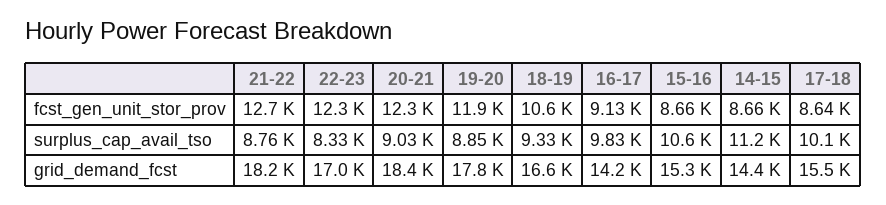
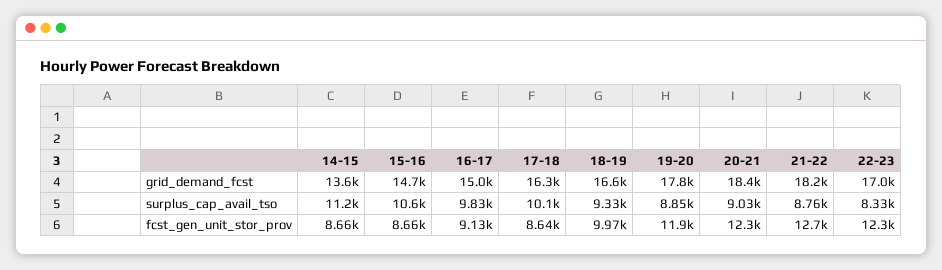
18-19, fcst_gen_unit_stor_prov: 10600 -> 9970
16-17, grid_demand_fcst: 14200 -> 15000
15-16, grid_demand_fcst: 15300 -> 14700
14-15, grid_demand_fcst: 14400 -> 13600
17-18, grid_demand_fcst: 15500 -> 16300

